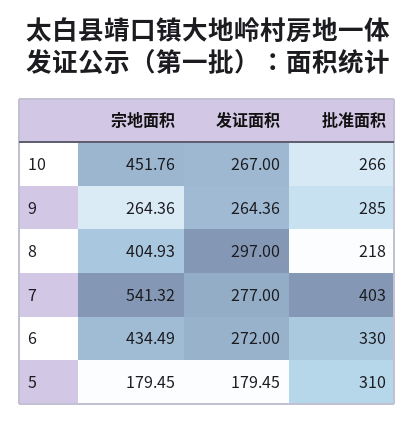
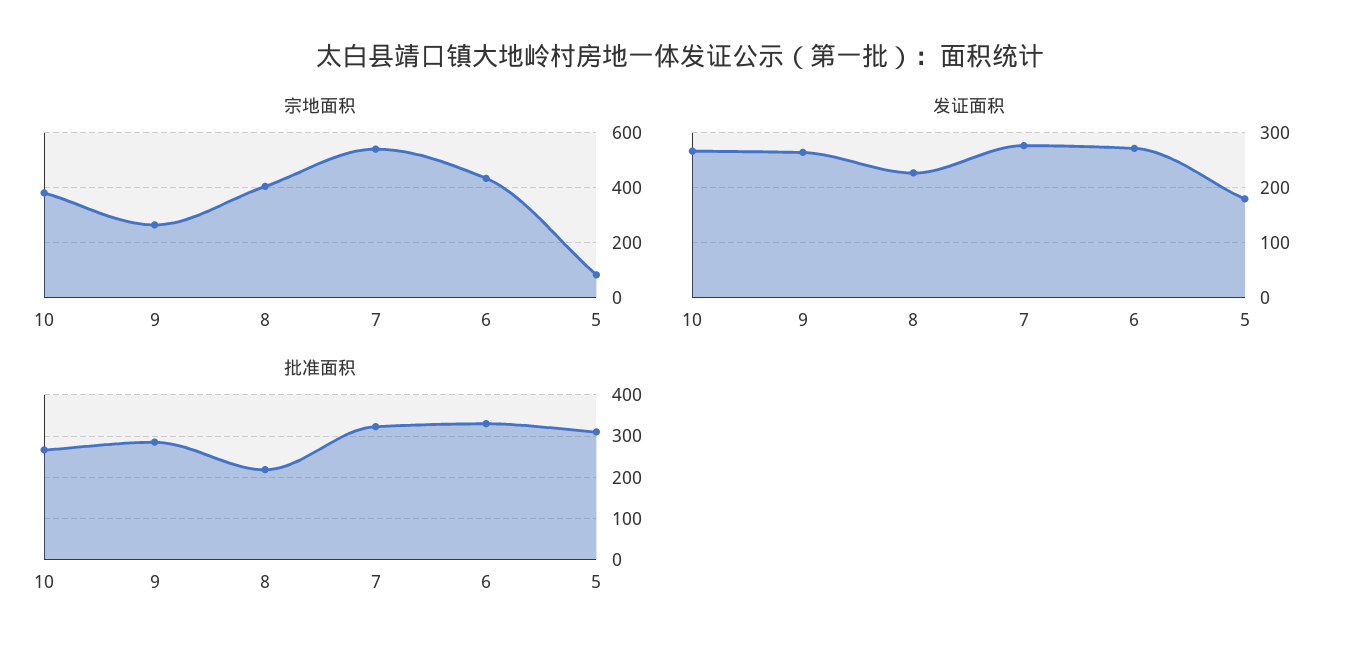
宗地面积, 10: 451.76 -> 375
发证面积, 8: 297 -> 220
批准面积, 7: 403 -> 320
宗地面积, 5: 179.45 -> 75

